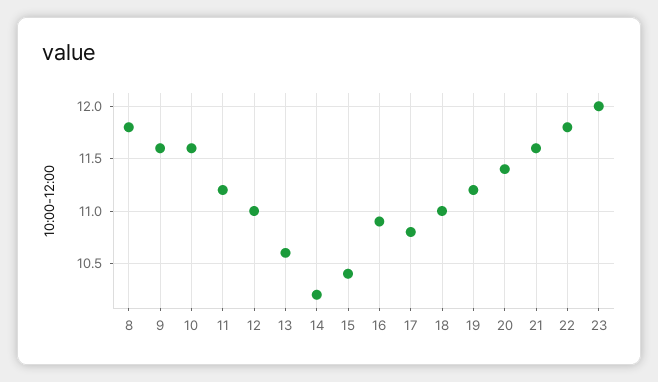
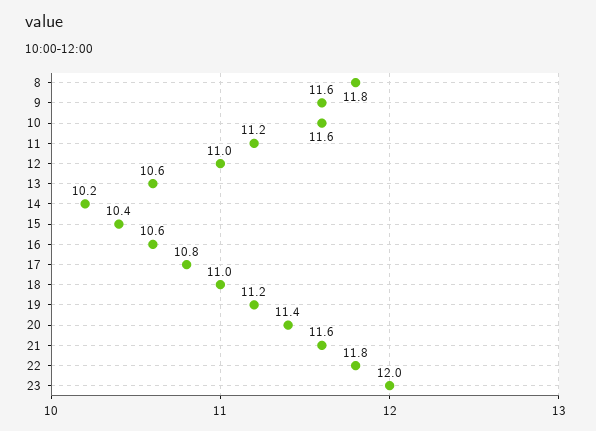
16: 10.9 -> 10.6

